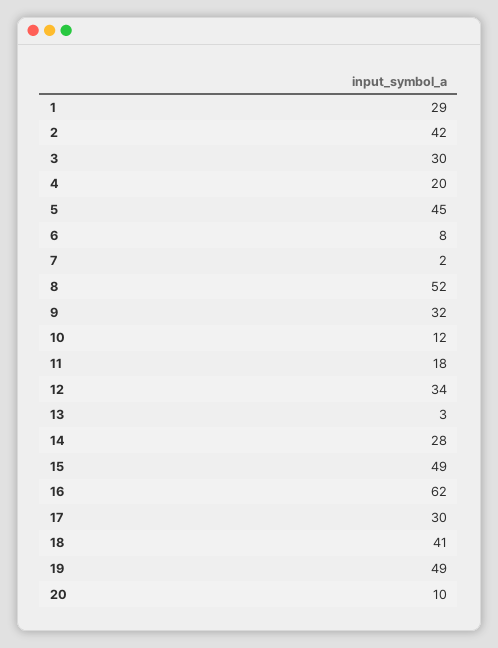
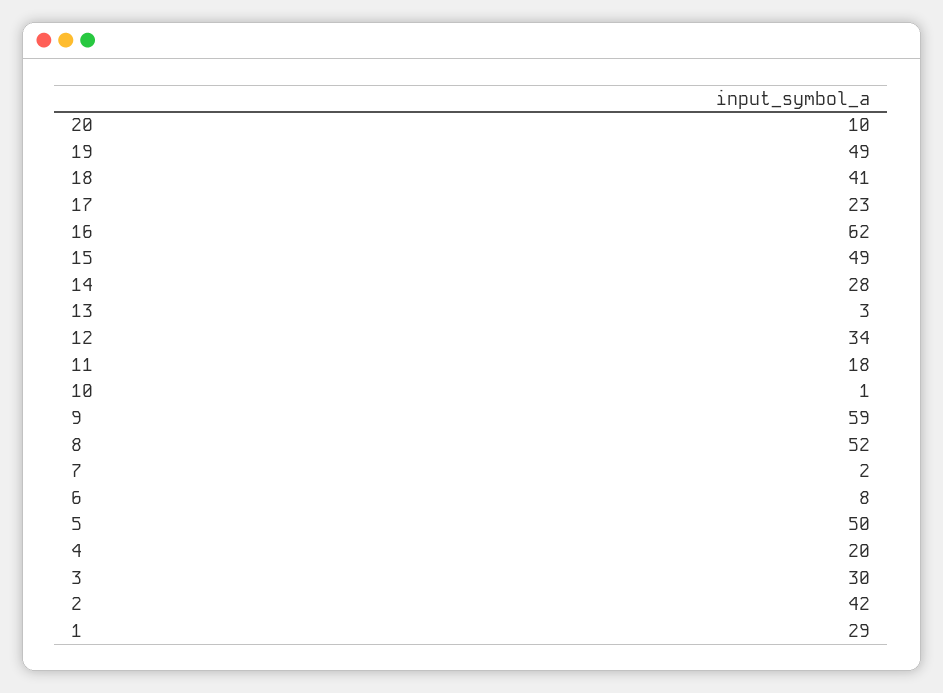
5: 45 -> 50
9: 32 -> 59
10: 12 -> 1
17: 30 -> 23

